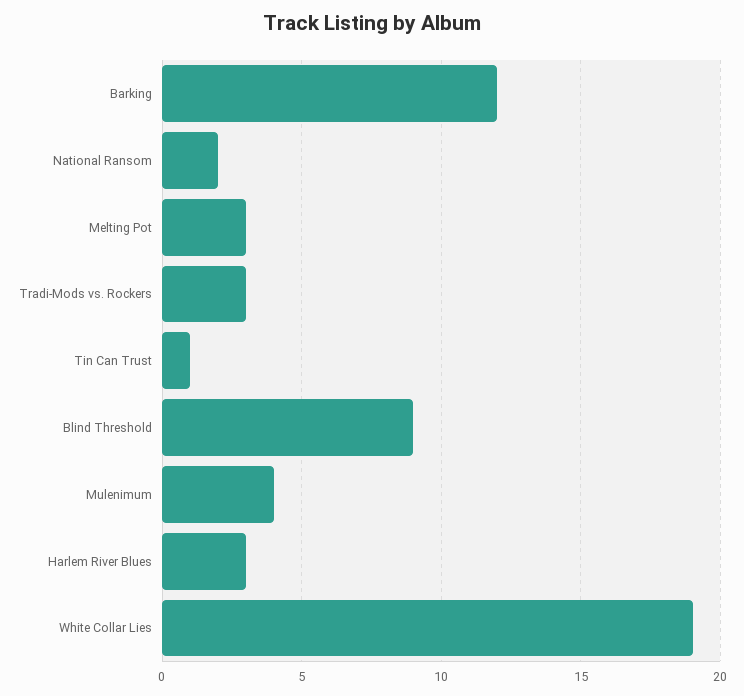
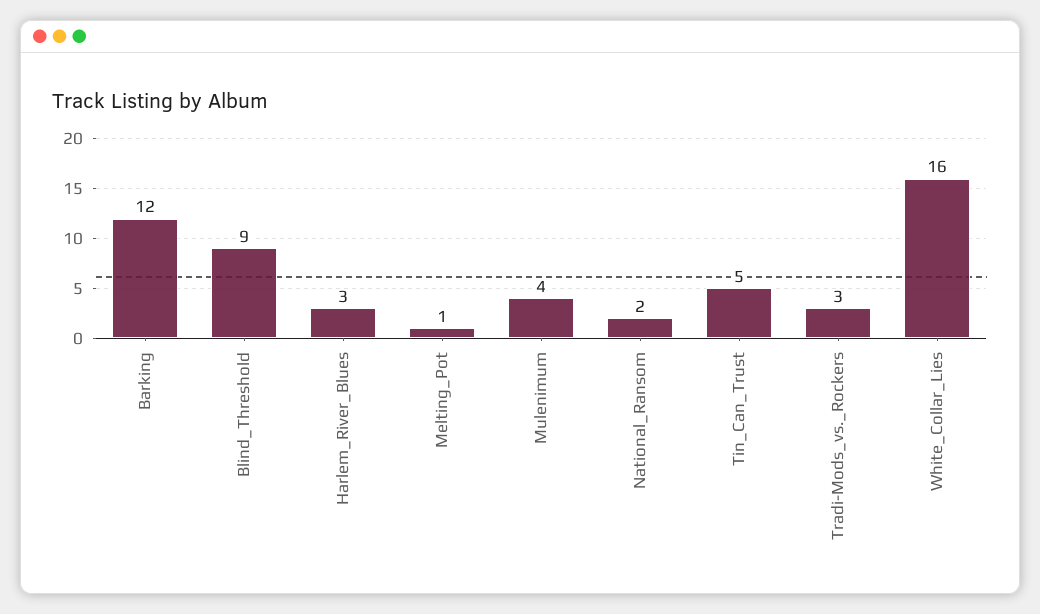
Melting Pot: 3 -> 1
Tin Can Trust: 1 -> 5
White Collar Lies: 19 -> 16

